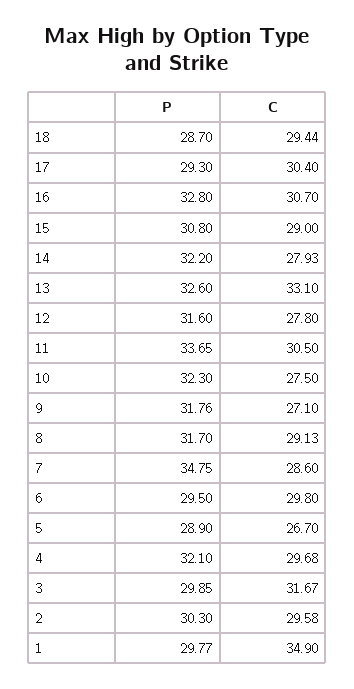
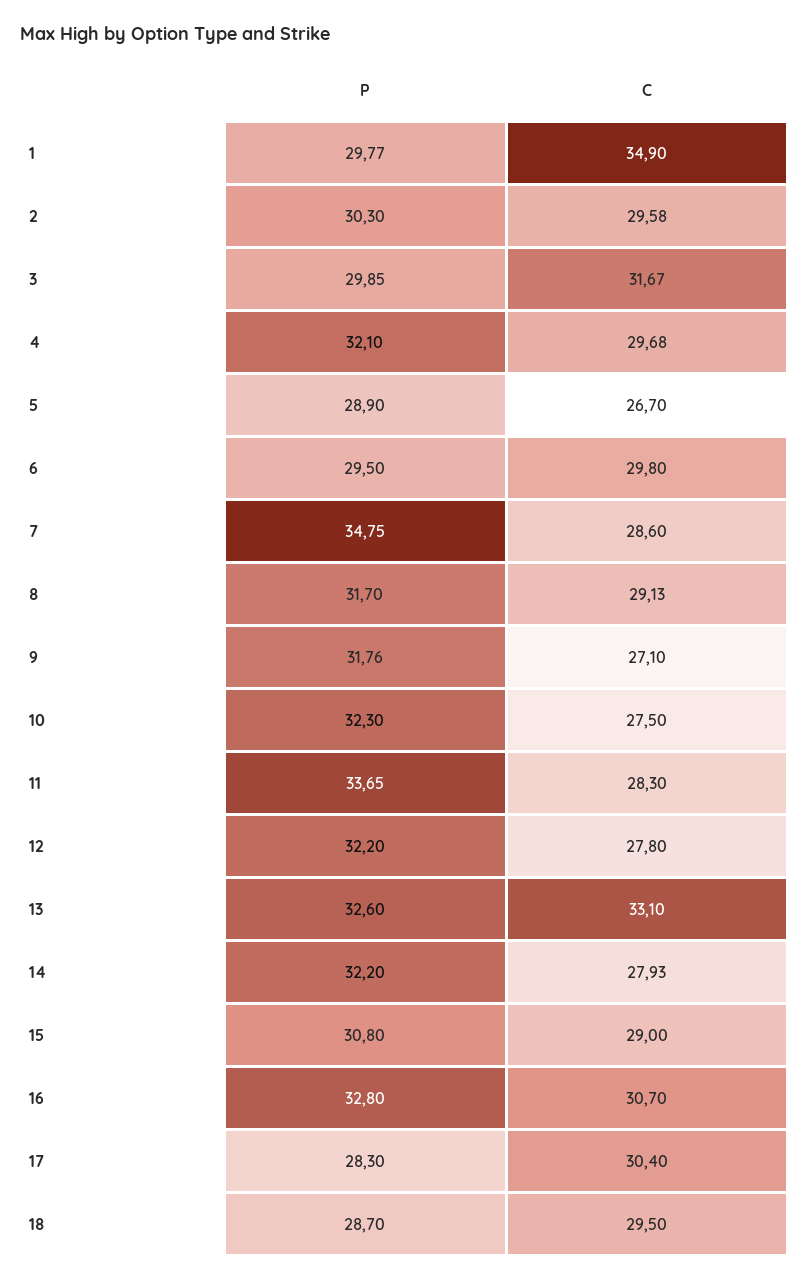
C, 18: 29.44 -> 29.5
P, 17: 29.3 -> 28.3
P, 12: 31.6 -> 32.2
C, 11: 30.5 -> 28.3

